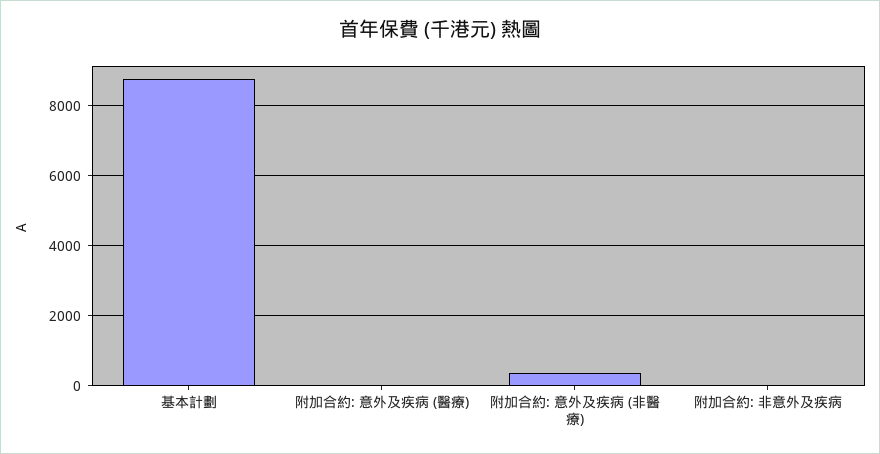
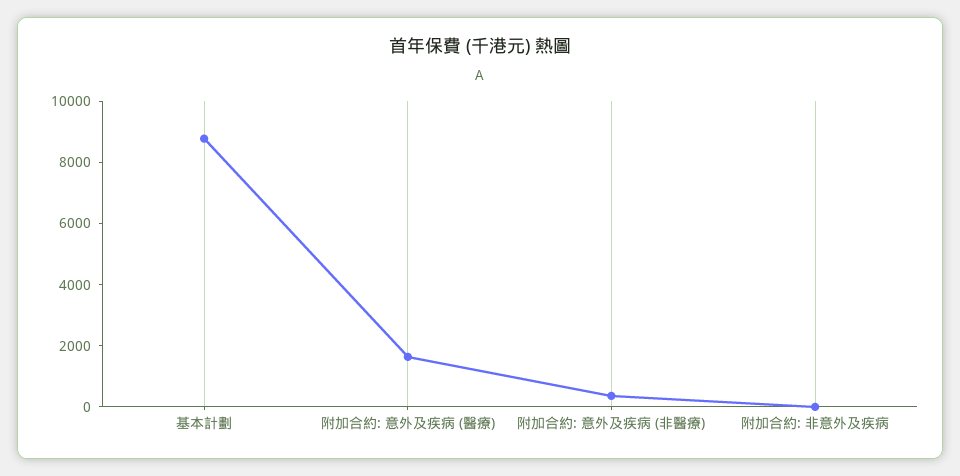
附加合約: 意外及疾病 (醫療): 0 -> 1500

